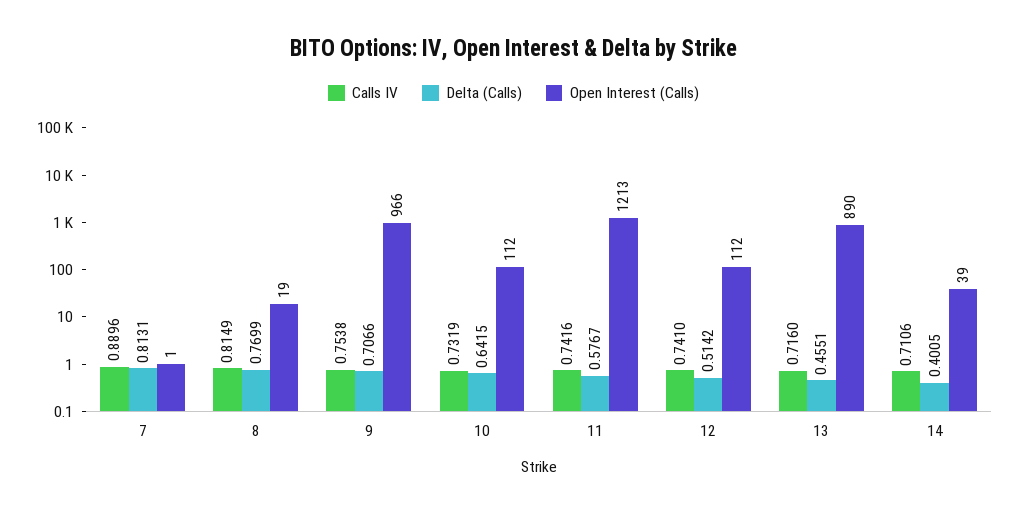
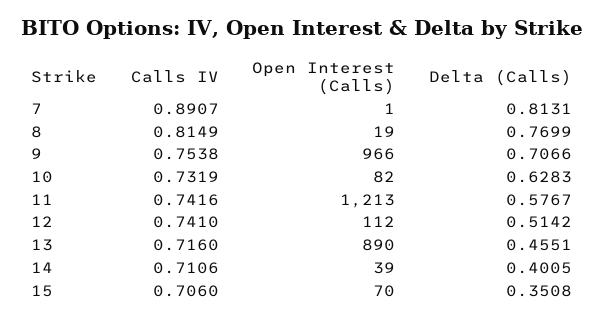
Calls IV, 7: 0.8896 -> 0.8907
Delta (Calls), 10: 0.6415 -> 0.6283
Open Interest (Calls), 10: 112 -> 82
Calls IV, 15: none -> 0.706
Open Interest (Calls), 15: none -> 70
Delta (Calls), 15: none -> 0.3508

